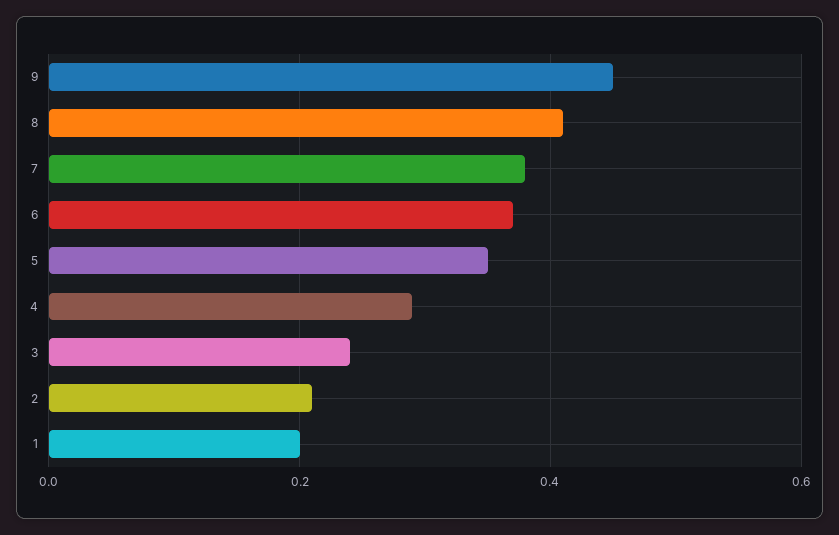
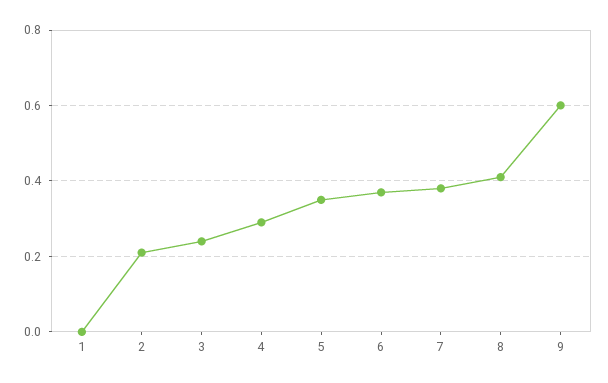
9: 0.45 -> 0.6
1: 0.2 -> 0

